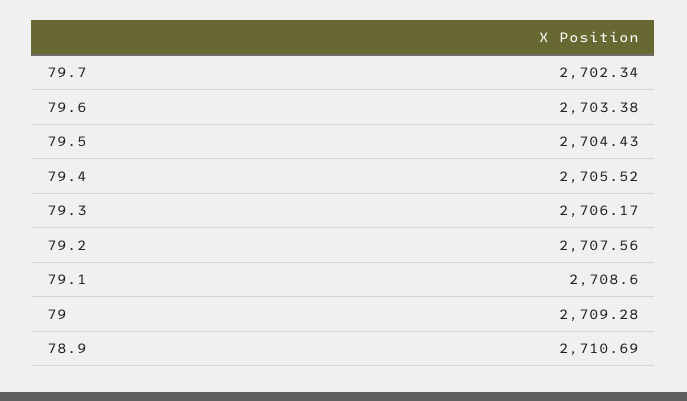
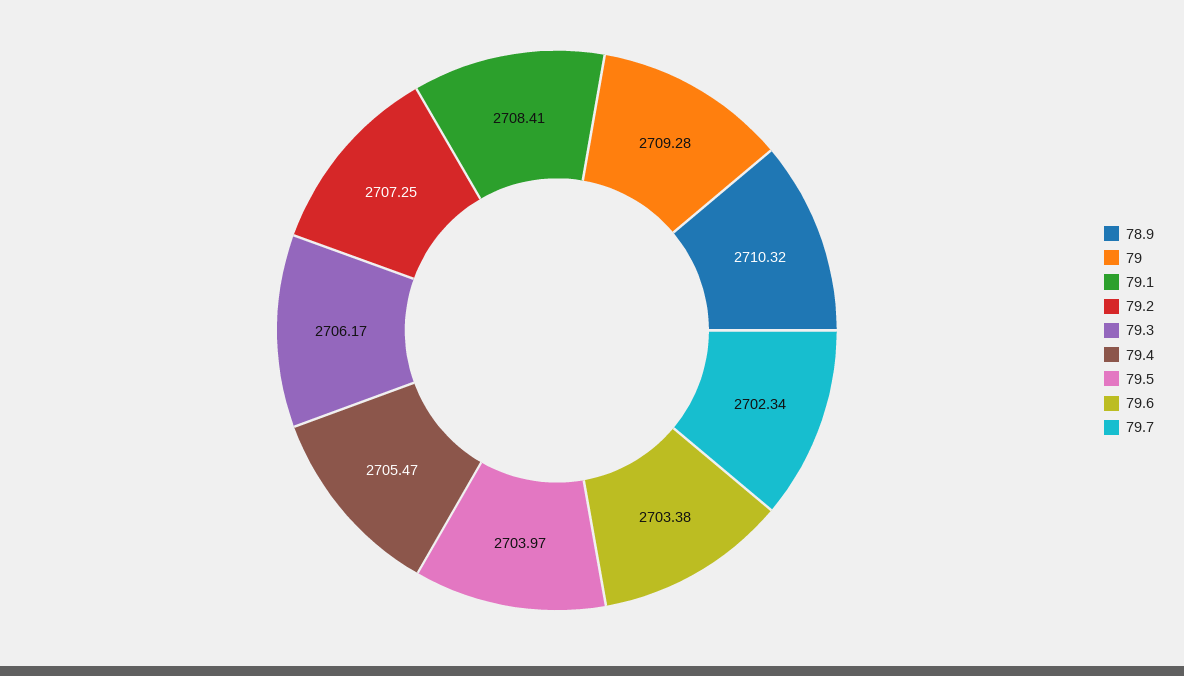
79.5: 2704.43 -> 2703.97
79.4: 2705.52 -> 2705.47
79.2: 2707.56 -> 2707.25
79.1: 2708.6 -> 2708.41
78.9: 2710.69 -> 2710.32

